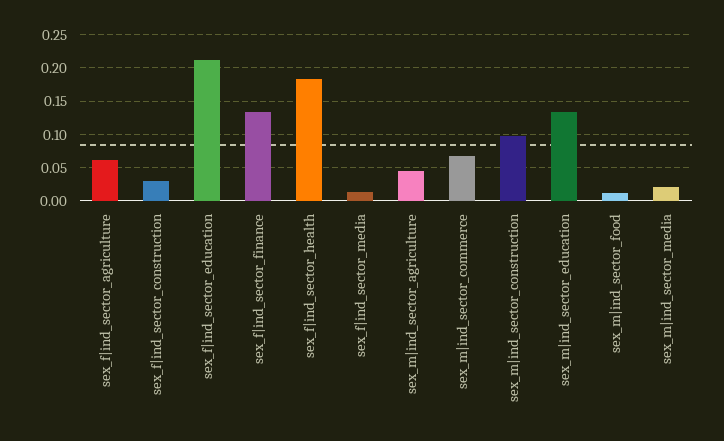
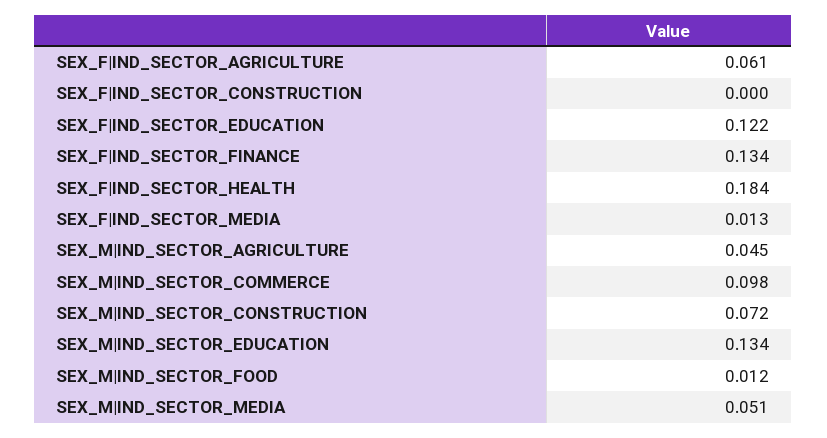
sex_f|ind_sector_construction: 0.03 -> 0
sex_f|ind_sector_education: 0.21 -> 0.122
sex_m|ind_sector_commerce: 0.07 -> 0.098
sex_m|ind_sector_construction: 0.1 -> 0.072
sex_m|ind_sector_media: 0.02 -> 0.051

